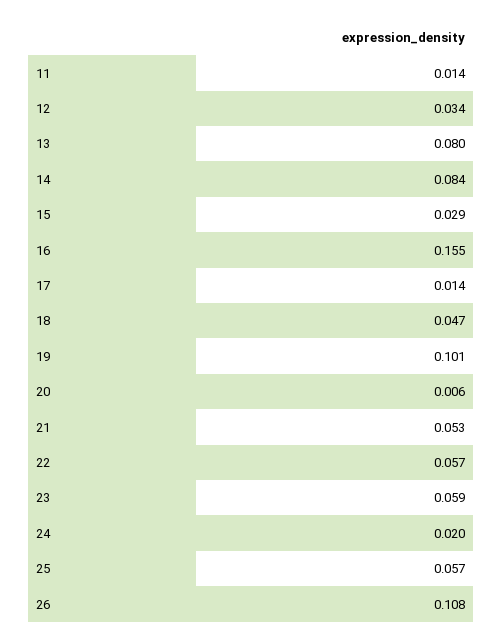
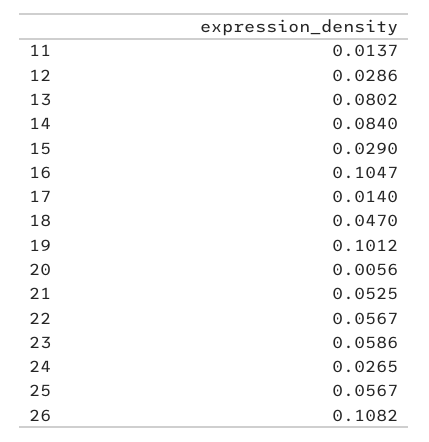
12: 0.034 -> 0.0286
16: 0.155 -> 0.1047
24: 0.02 -> 0.0265

